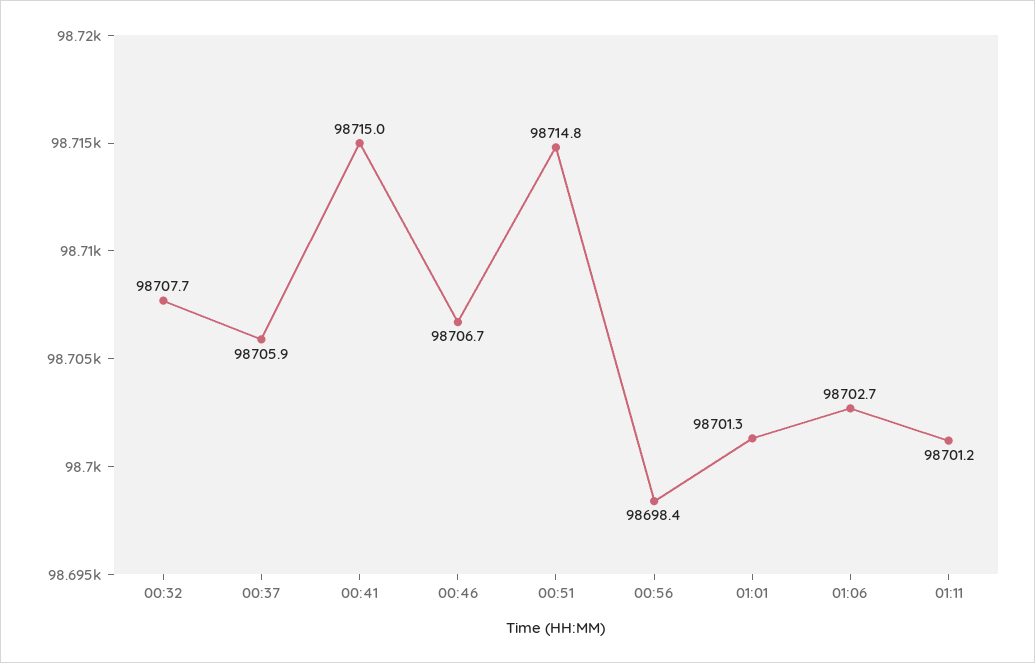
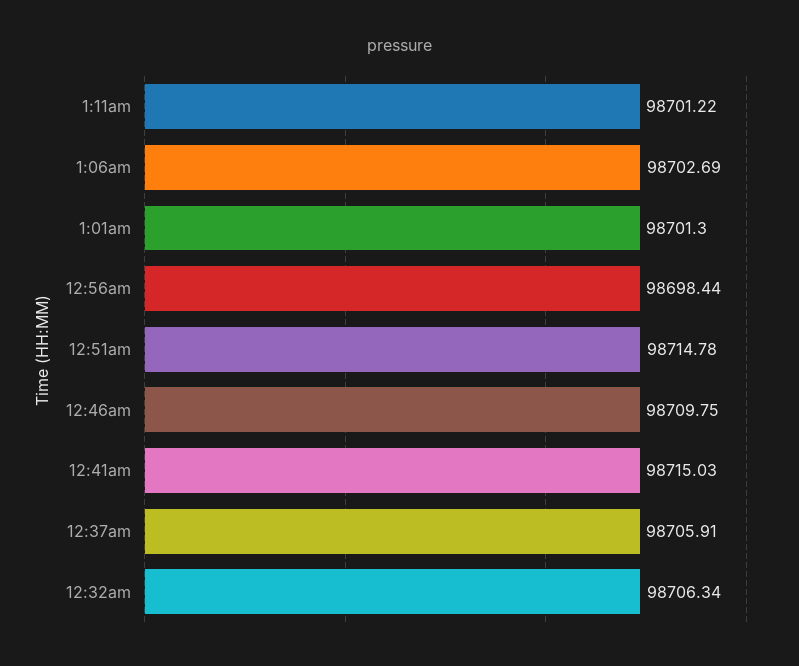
00:32: 98707.7 -> 98706.34
00:46: 98706.7 -> 98709.75

